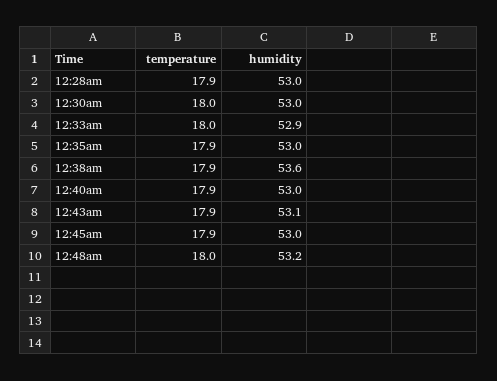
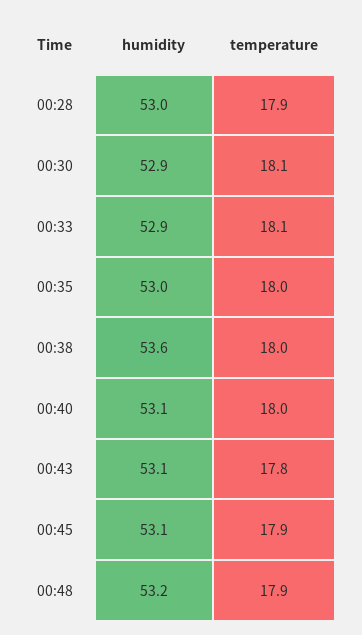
temperature, 12:30am: 18 -> 18.1
humidity, 12:30am: 53 -> 52.9
temperature, 12:33am: 18 -> 18.1
temperature, 12:35am: 17.9 -> 18
temperature, 12:38am: 17.9 -> 18
temperature, 12:40am: 17.9 -> 18
humidity, 12:40am: 53 -> 53.1
temperature, 12:43am: 17.9 -> 17.8
humidity, 12:45am: 53 -> 53.1
temperature, 12:48am: 18 -> 17.9

